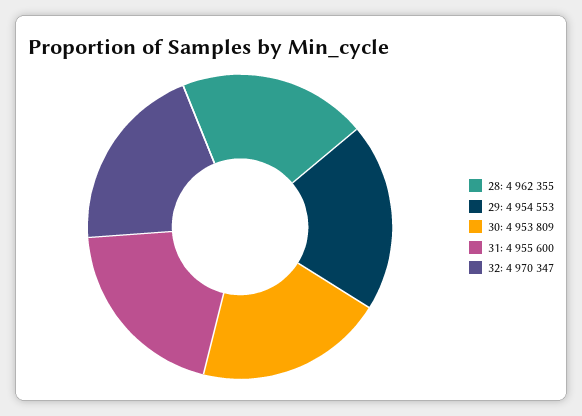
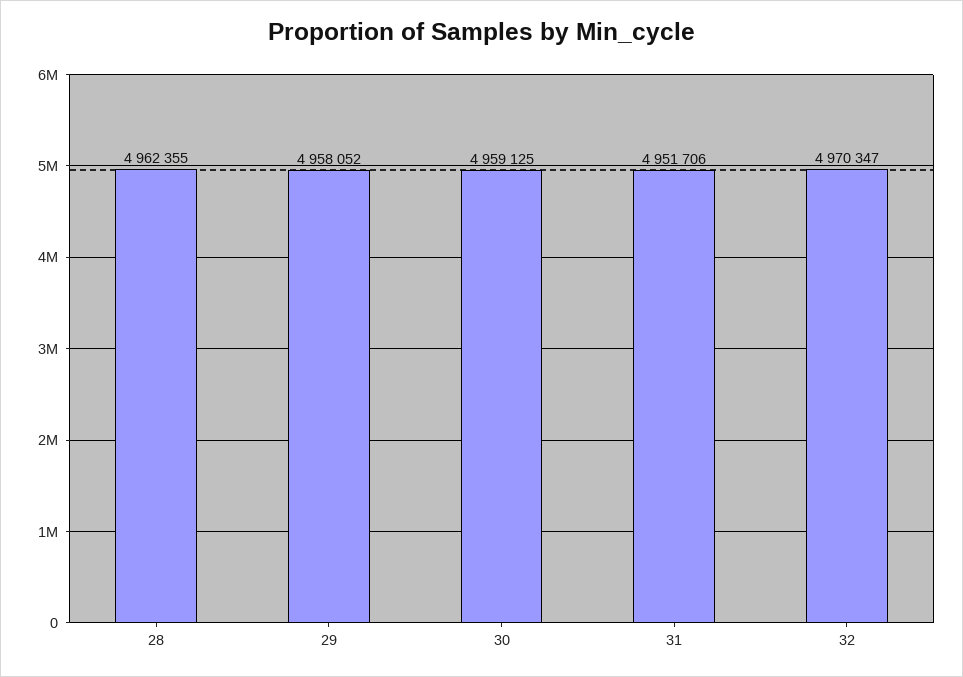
29: 4954553 -> 4958052
30: 4953809 -> 4959125
31: 4955600 -> 4951706

